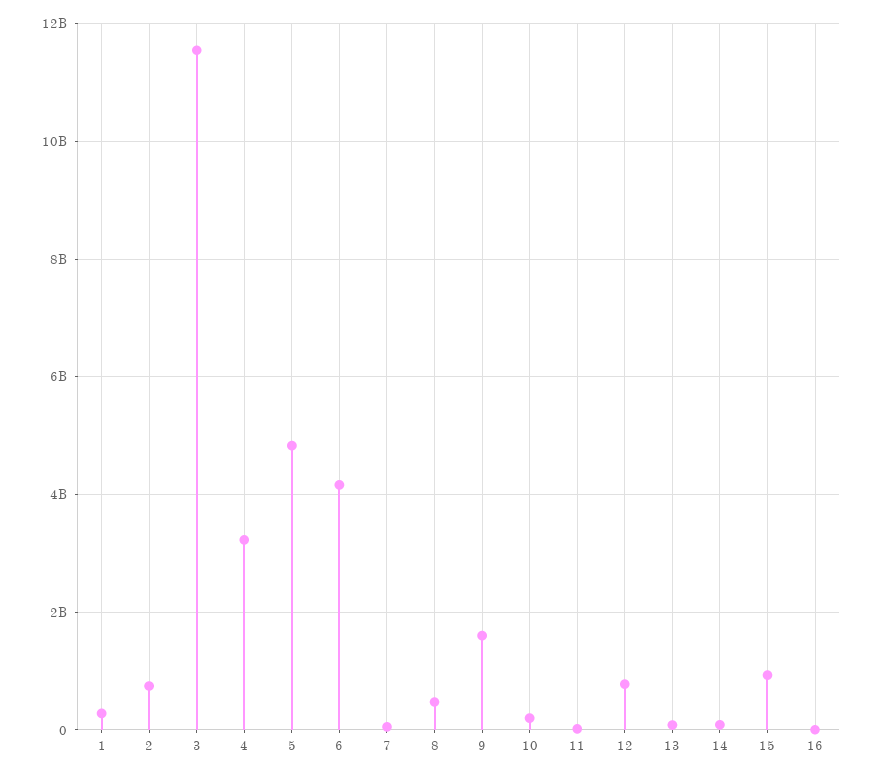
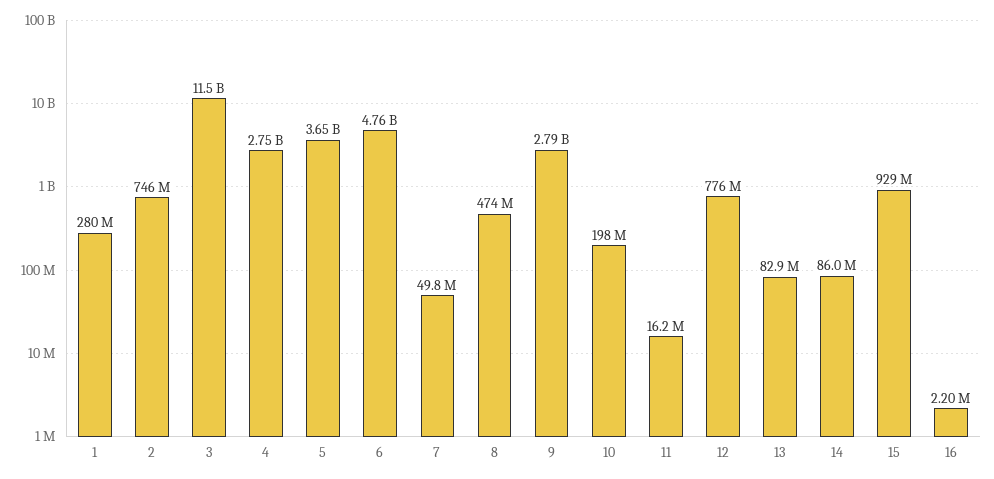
4: 3200000000 -> 2750000000
5: 4800000000 -> 3650000000
6: 4200000000 -> 4760000000
9: 1600000000 -> 2790000000

